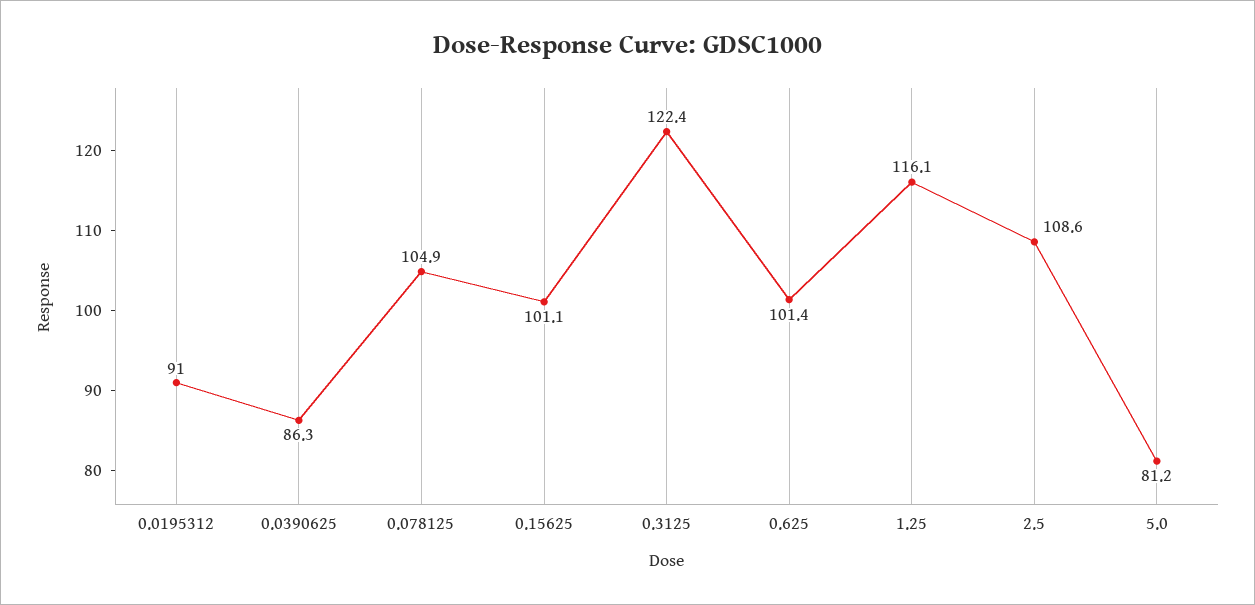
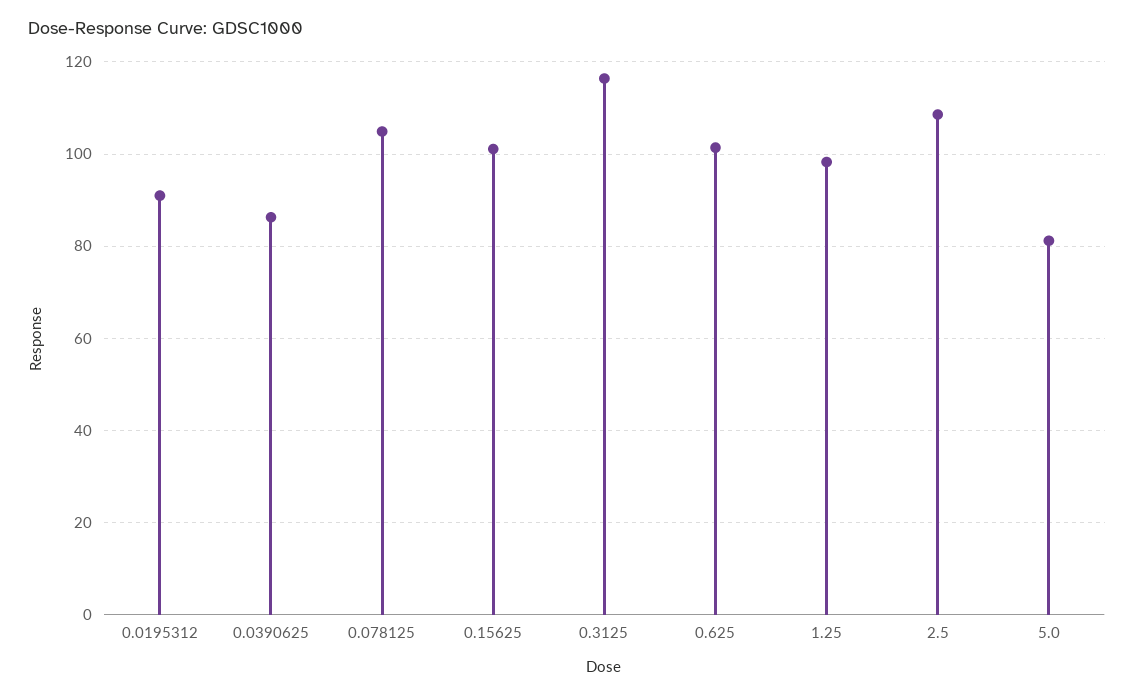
0.3125: 122.4 -> 116
1.25: 116.1 -> 98

